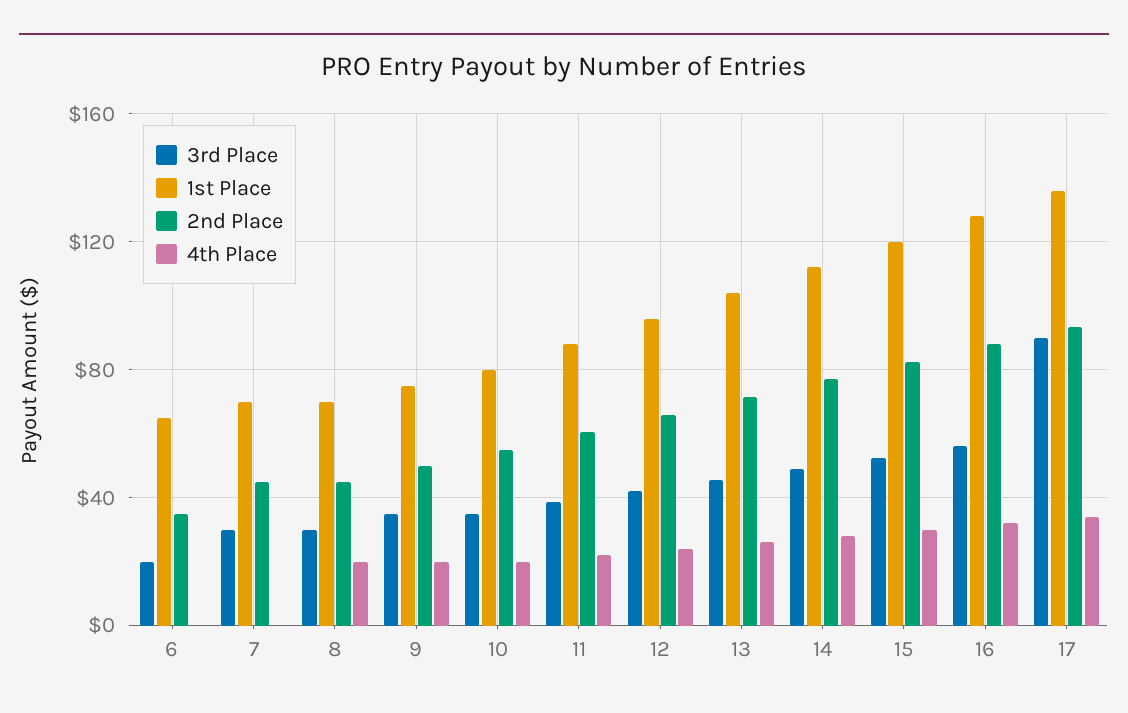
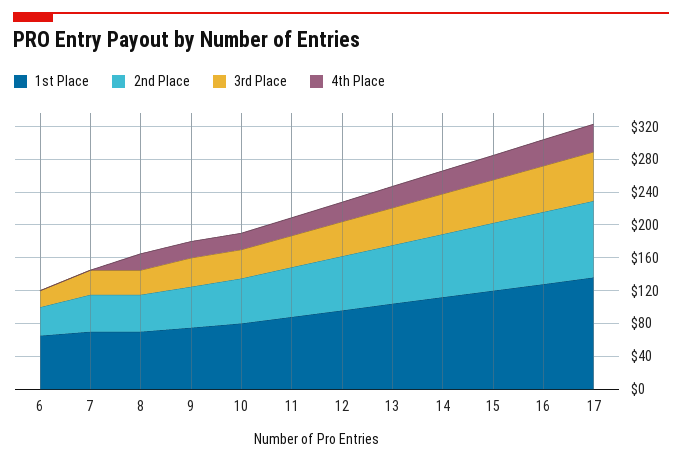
3rd Place, 17: 90 -> 60

